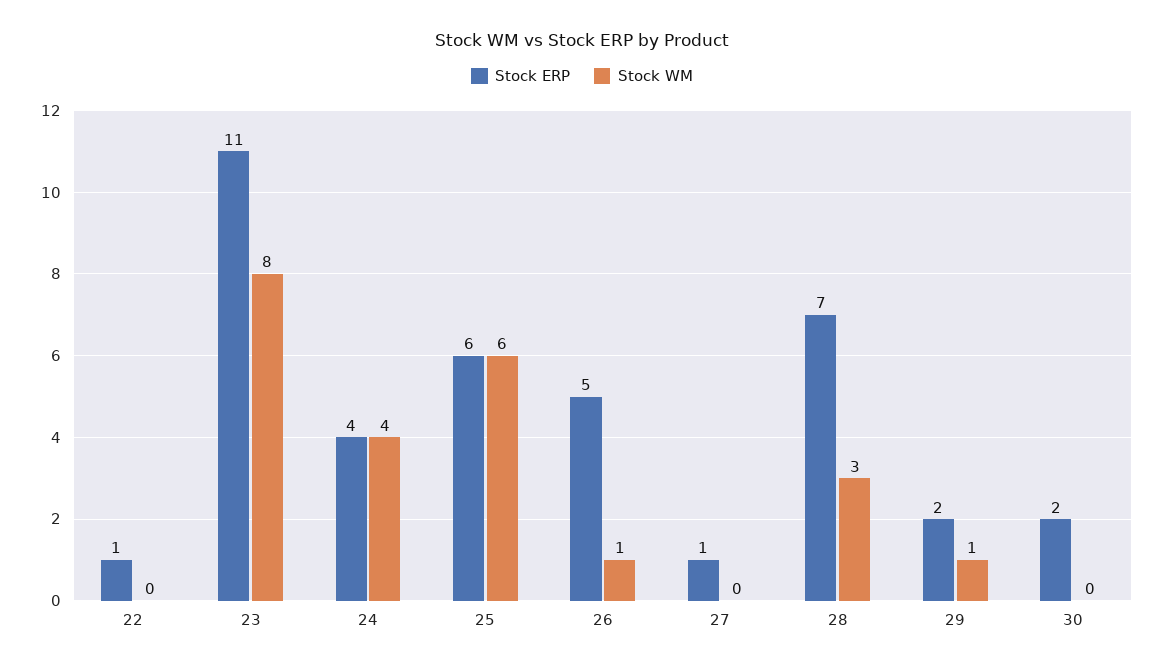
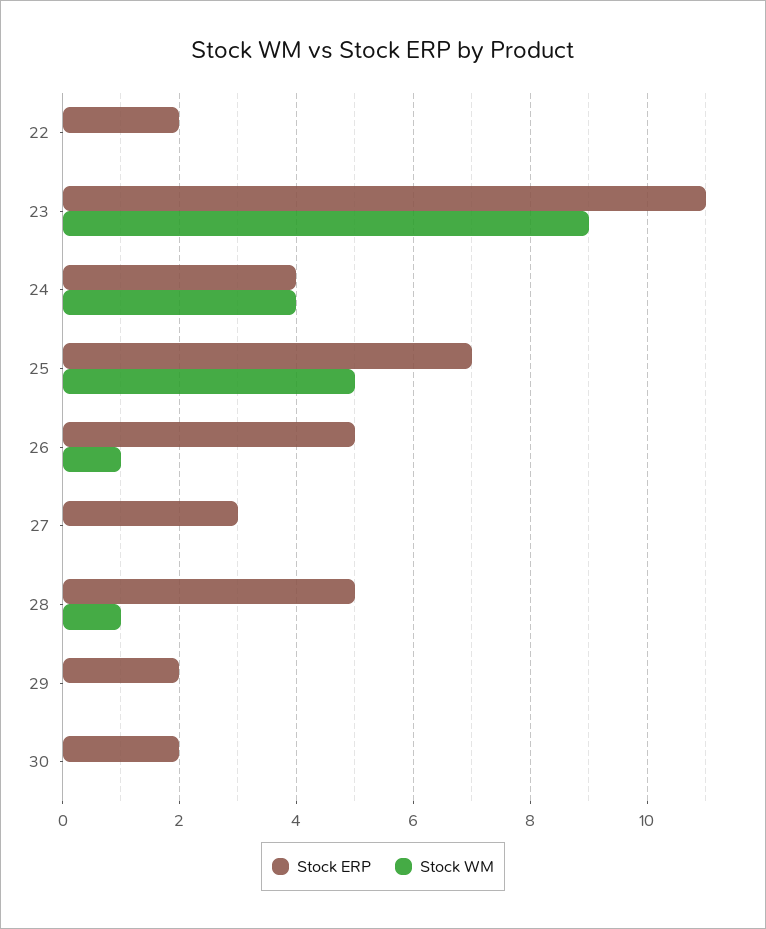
Stock ERP, 22: 1 -> 2
Stock WM, 23: 8 -> 9
Stock ERP, 25: 6 -> 7
Stock WM, 25: 6 -> 5
Stock ERP, 27: 1 -> 3
Stock ERP, 28: 7 -> 5
Stock WM, 28: 3 -> 1
Stock WM, 29: 1 -> 0

